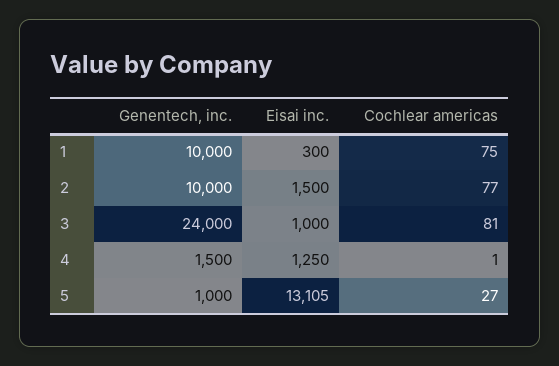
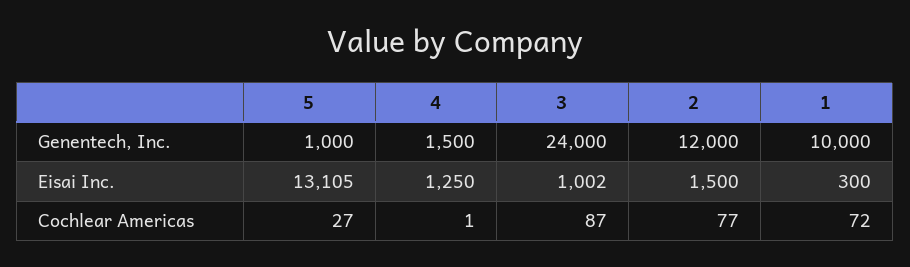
Cochlear americas, 1: 75 -> 72
Genentech, inc., 2: 10000 -> 12000
Eisai inc., 3: 1000 -> 1002
Cochlear americas, 3: 81 -> 87

